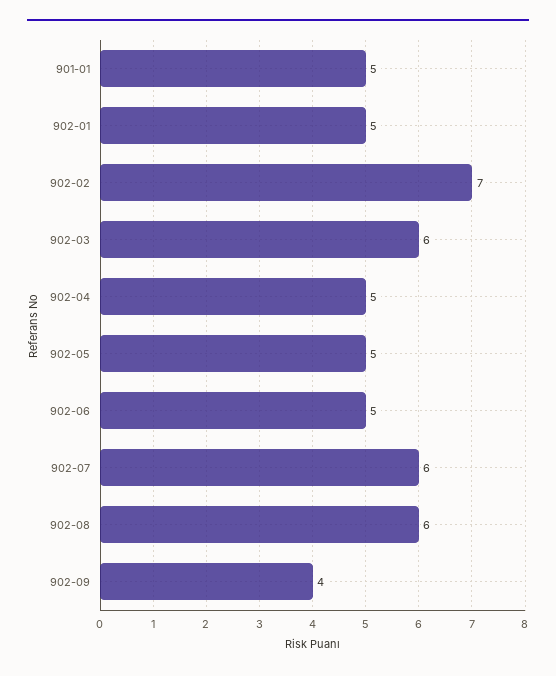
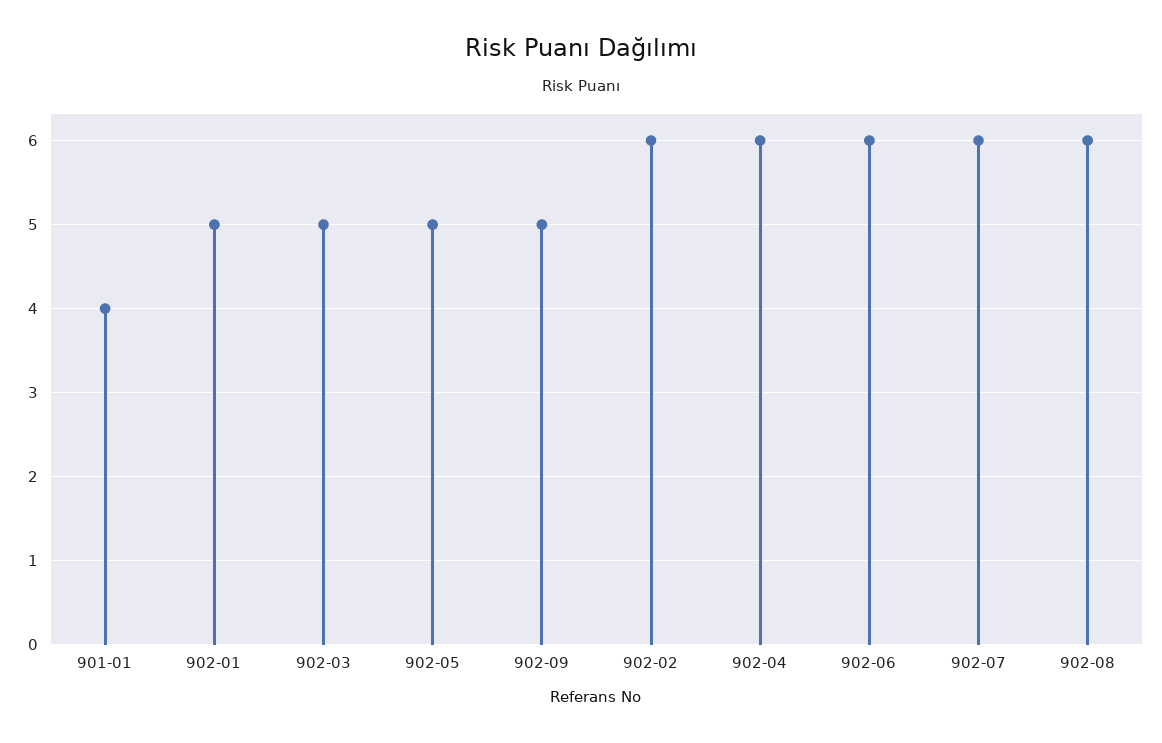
901-01: 5 -> 4
902-02: 7 -> 6
902-03: 6 -> 5
902-04: 5 -> 6
902-06: 5 -> 6
902-09: 4 -> 5

